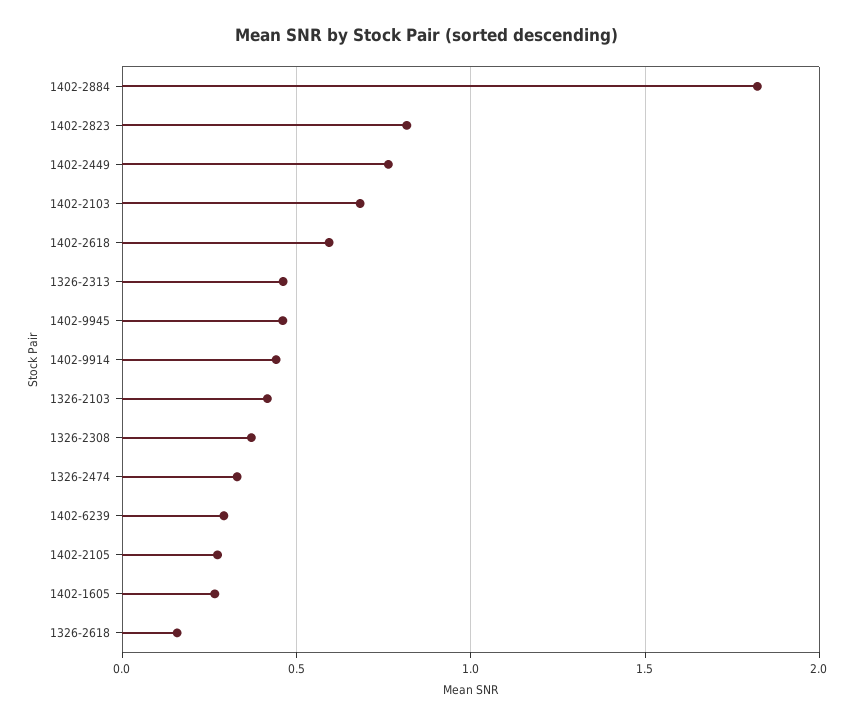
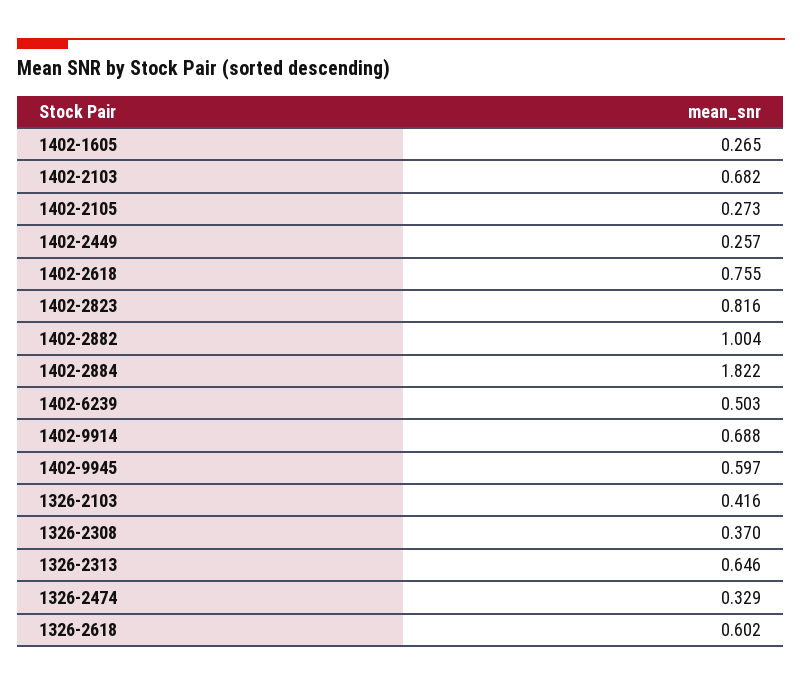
1402-2449: 0.75 -> 0.257
1402-2618: 0.6 -> 0.755
1326-2313: 0.45 -> 0.646
1402-9945: 0.45 -> 0.597
1402-9914: 0.45 -> 0.688
1402-6239: 0.3 -> 0.503
1326-2618: 0.15 -> 0.602
1402-2882: none -> 1.004

